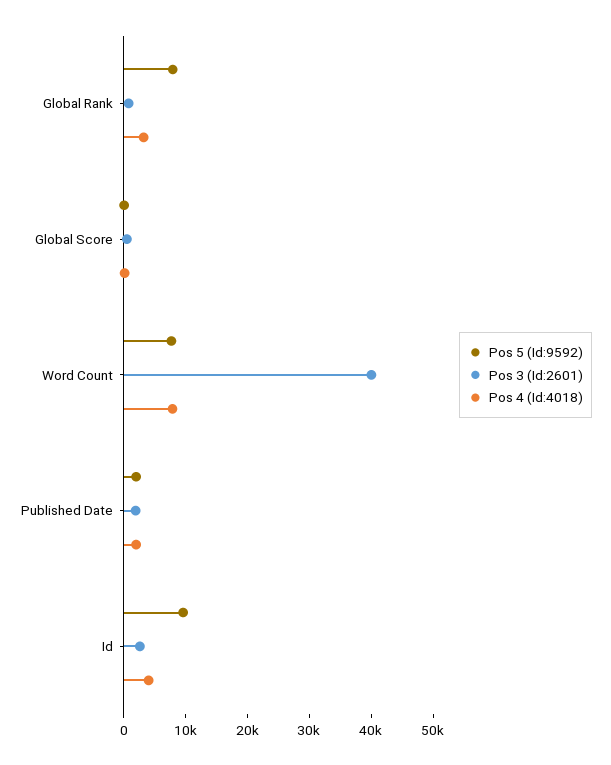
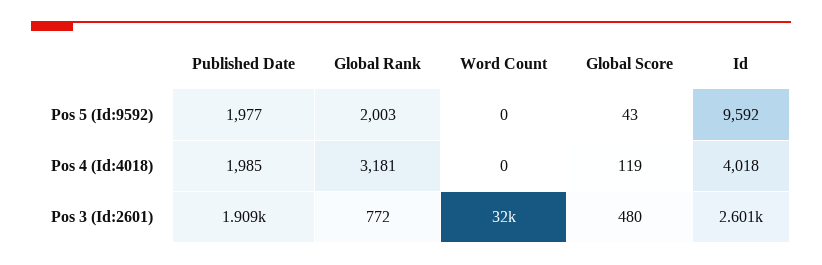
Pos 5 (Id:9592), Global Rank: 8000 -> 2003
Pos 5 (Id:9592), Word Count: 8000 -> 0
Pos 3 (Id:2601), Word Count: 40000 -> 32000
Pos 4 (Id:4018), Word Count: 8000 -> 0

